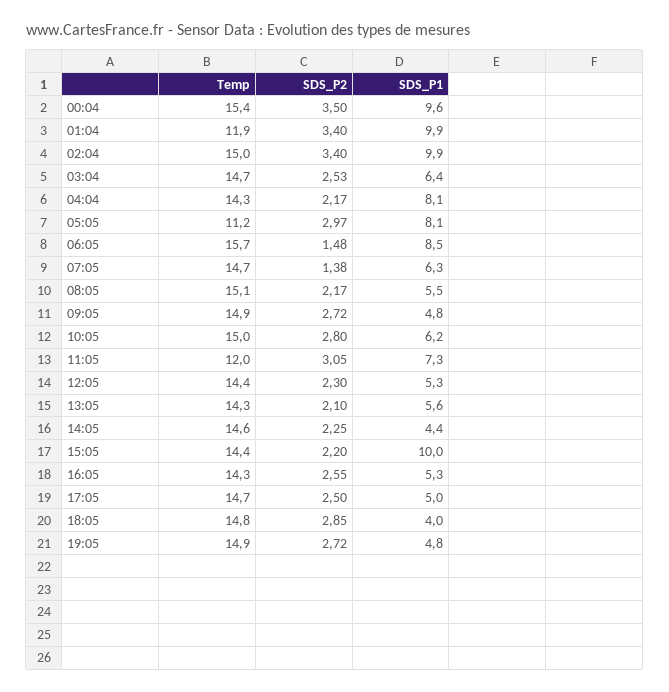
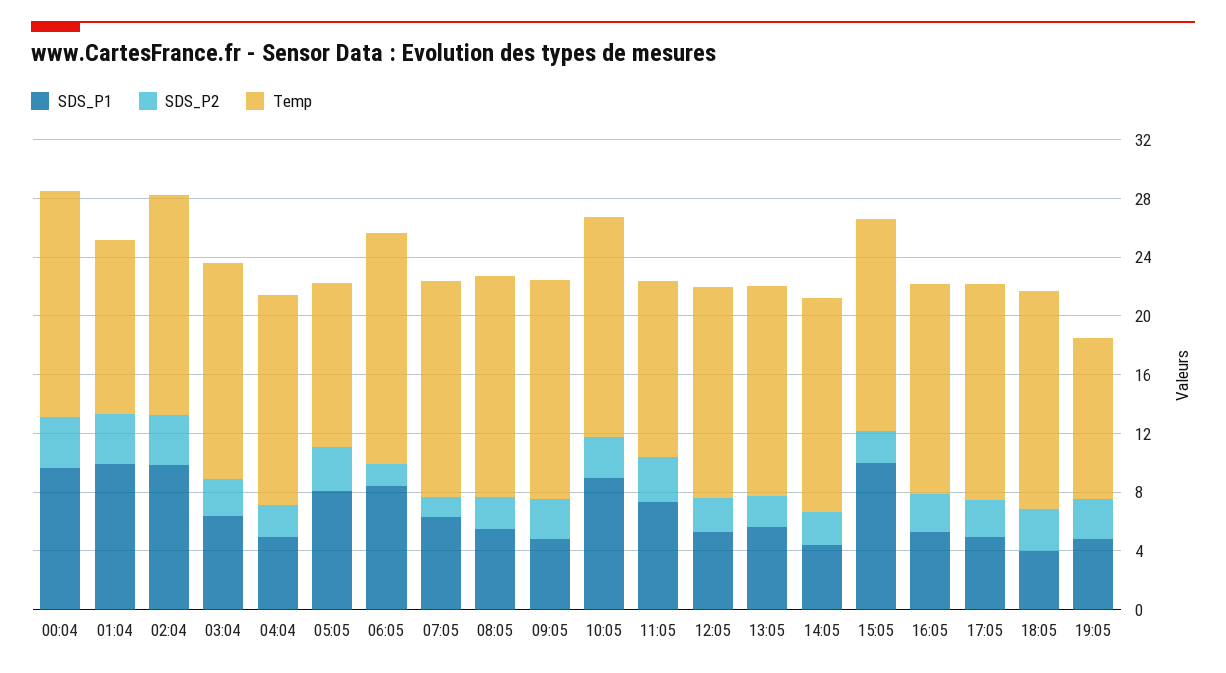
SDS_P1, 04:04: 8.1 -> 5
SDS_P1, 10:05: 6.2 -> 9
Temp, 19:05: 14.9 -> 11

